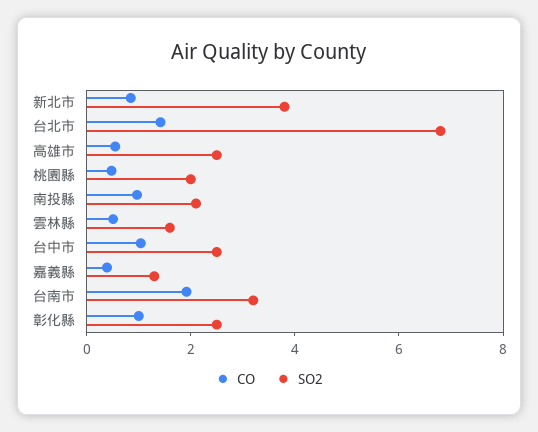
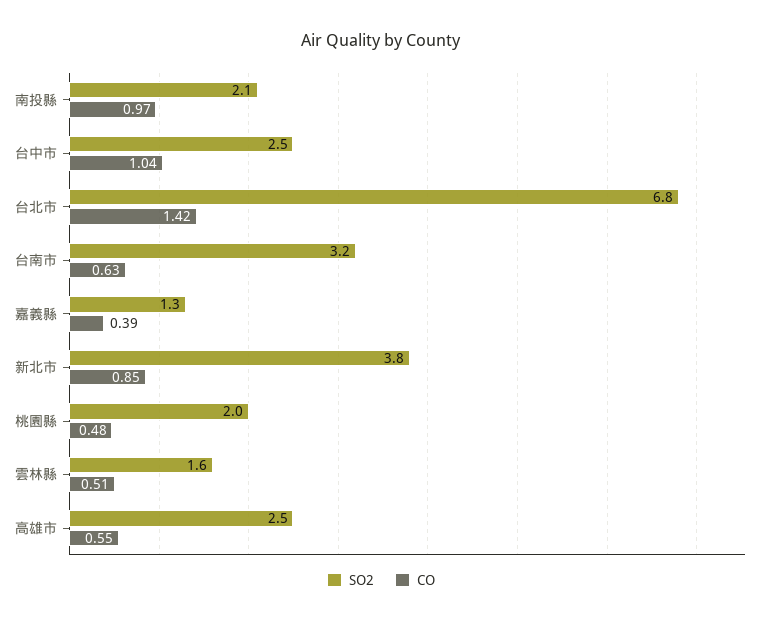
CO, 台南市: 2 -> 0.63
CO, 彰化縣: 1 -> none
SO2, 彰化縣: 2.5 -> none

